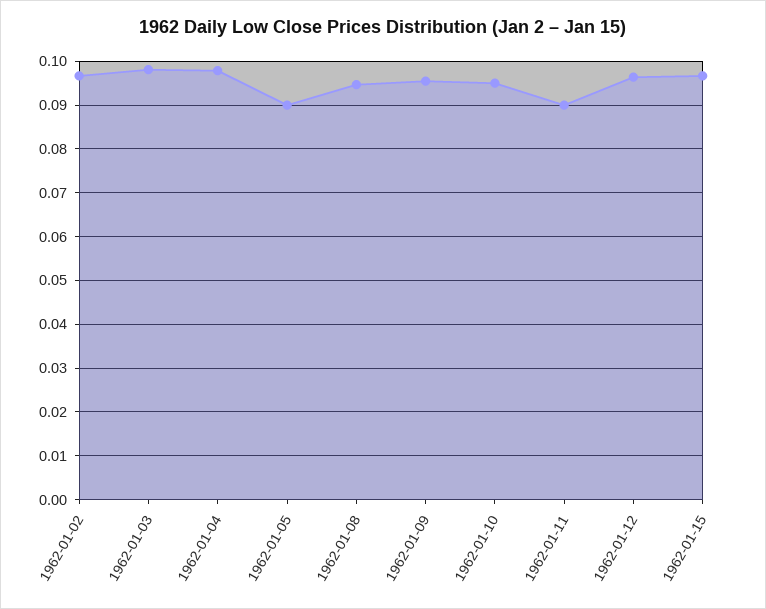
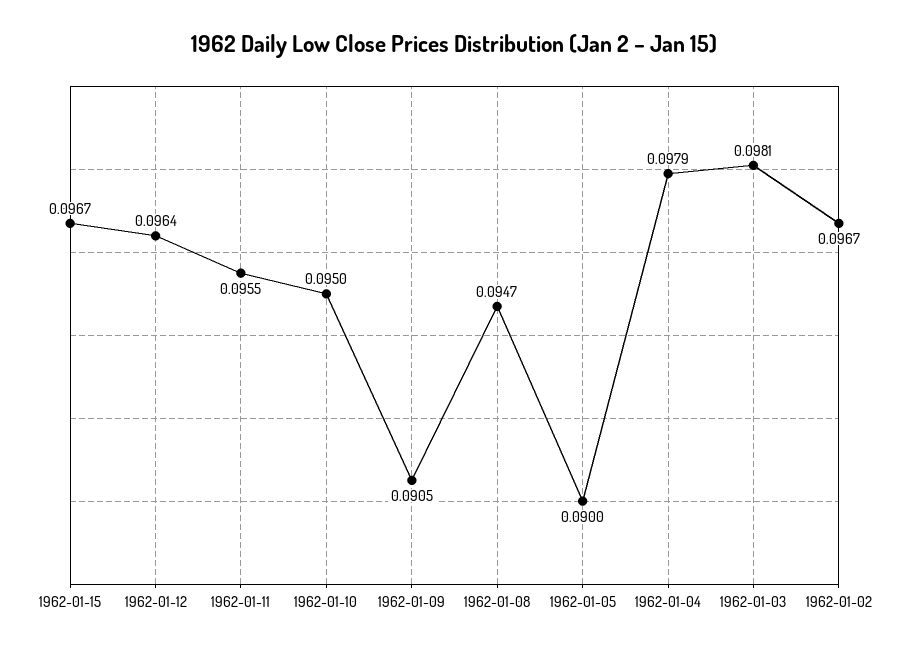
1962-01-09: 0.096 -> 0.0905
1962-01-11: 0.09 -> 0.0955

